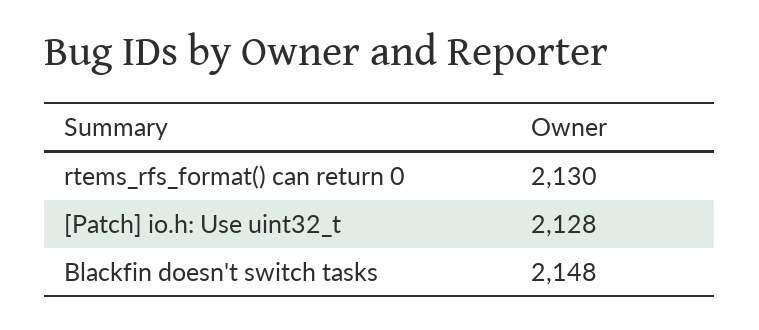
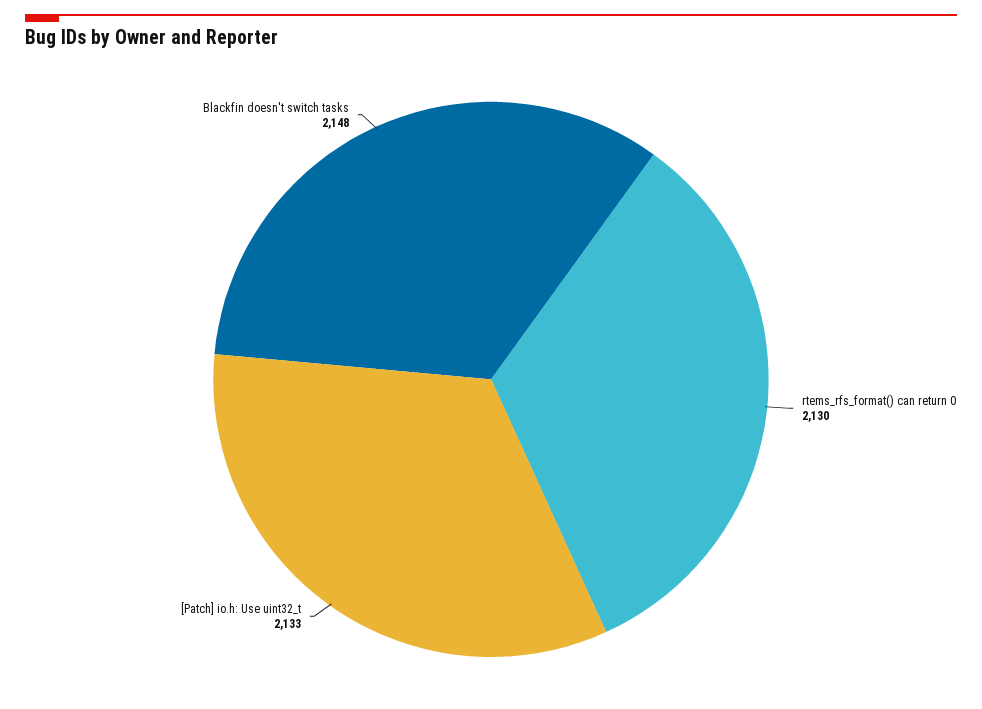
[Patch] io.h: Use uint32_t: 2128 -> 2133

